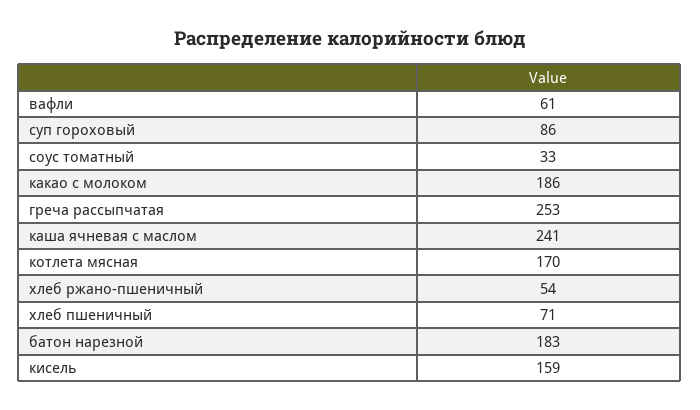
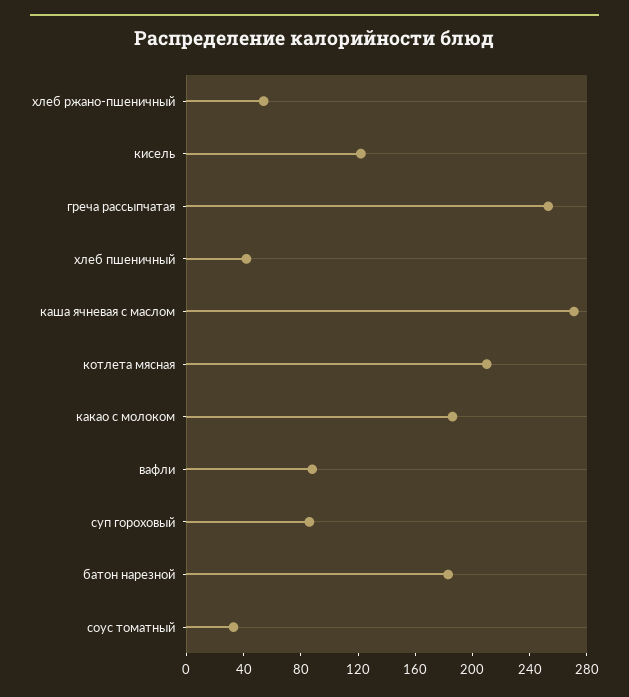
вафли: 61 -> 90
каша ячневая с маслом: 241 -> 270
котлета мясная: 170 -> 210
хлеб пшеничный: 71 -> 40
кисель: 159 -> 120

